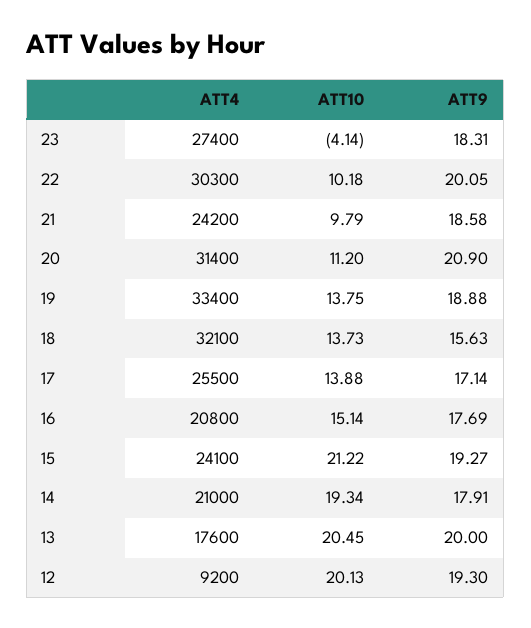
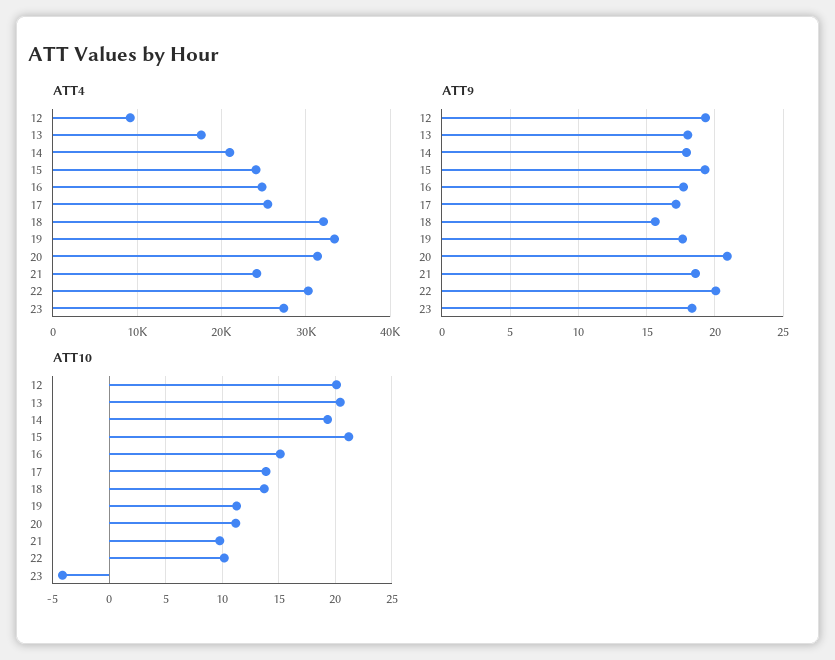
ATT10, 19: 13.75 -> 11
ATT9, 19: 18.88 -> 17.5
ATT4, 16: 20800 -> 25000
ATT9, 13: 20 -> 18

